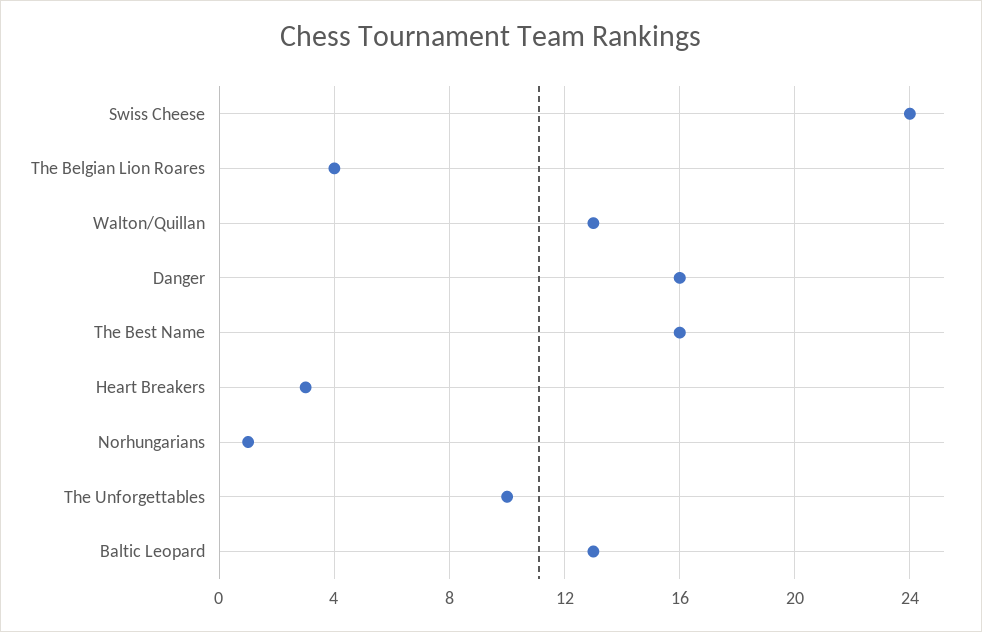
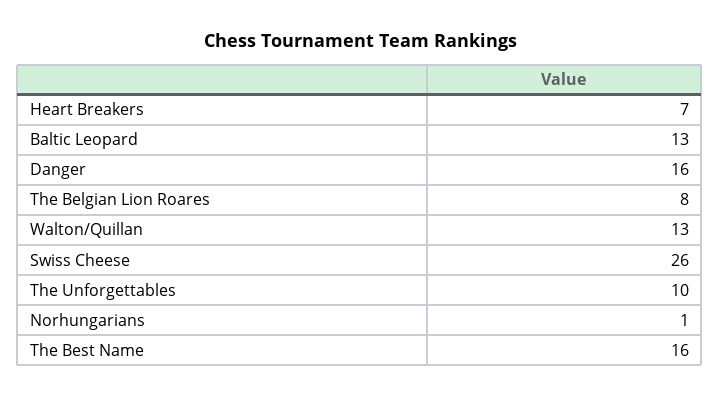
Swiss Cheese: 24 -> 26
The Belgian Lion Roares: 4 -> 8
Heart Breakers: 3 -> 7

